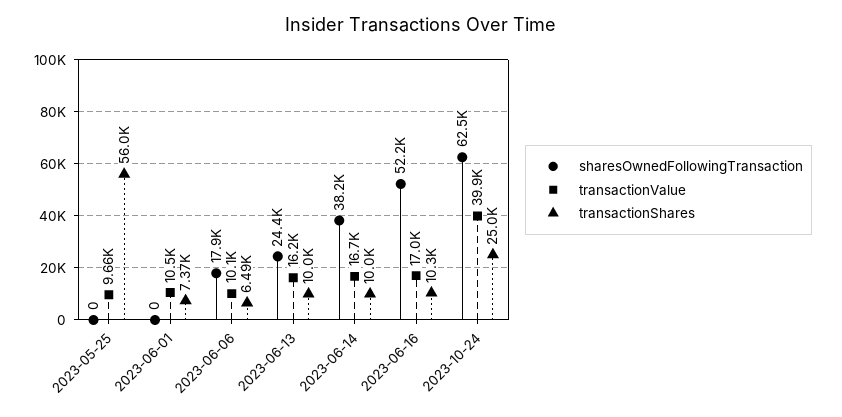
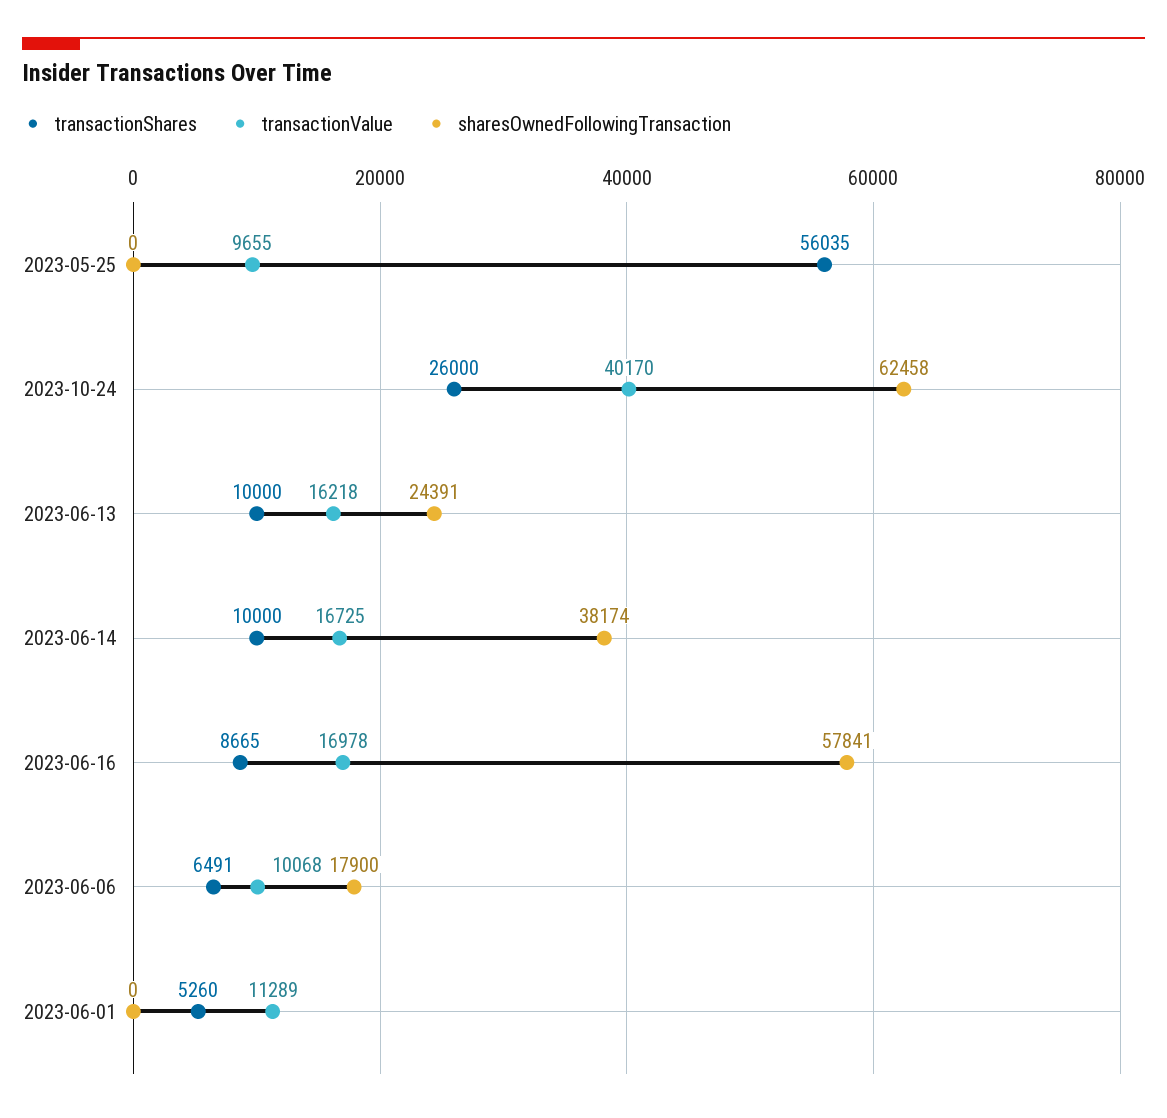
transactionValue, 2023-06-01: 10500 -> 11289
transactionShares, 2023-06-01: 7370 -> 5260
sharesOwnedFollowingTransaction, 2023-06-16: 52200 -> 57841
transactionShares, 2023-06-16: 10300 -> 8665
transactionValue, 2023-10-24: 39900 -> 40170
transactionShares, 2023-10-24: 25000 -> 26000

